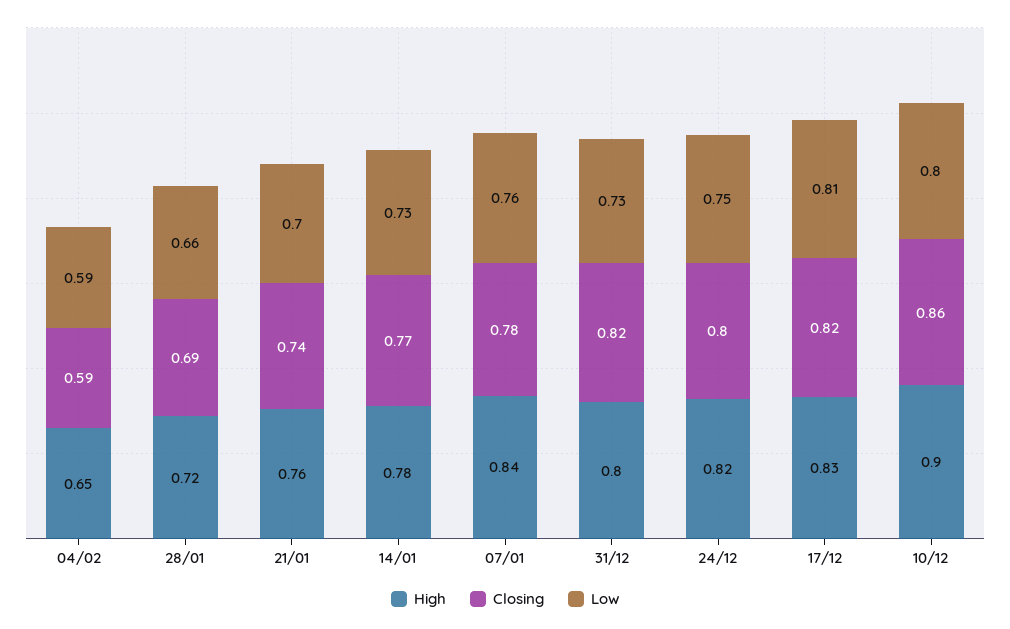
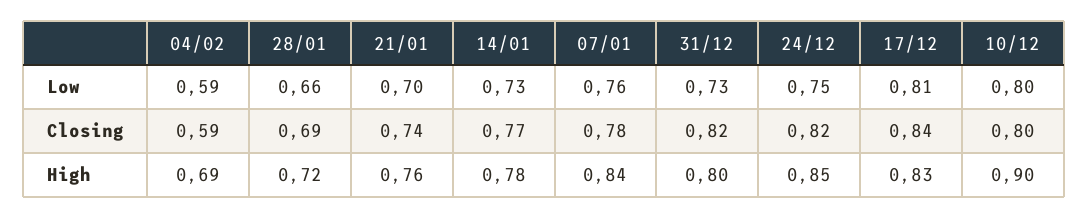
High, 04/02: 0.65 -> 0.69
High, 24/12: 0.82 -> 0.85
Closing, 24/12: 0.8 -> 0.82
Closing, 17/12: 0.82 -> 0.84
Closing, 10/12: 0.86 -> 0.8

